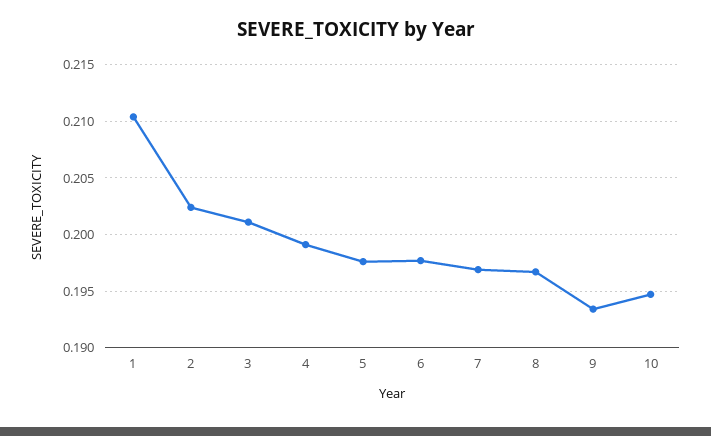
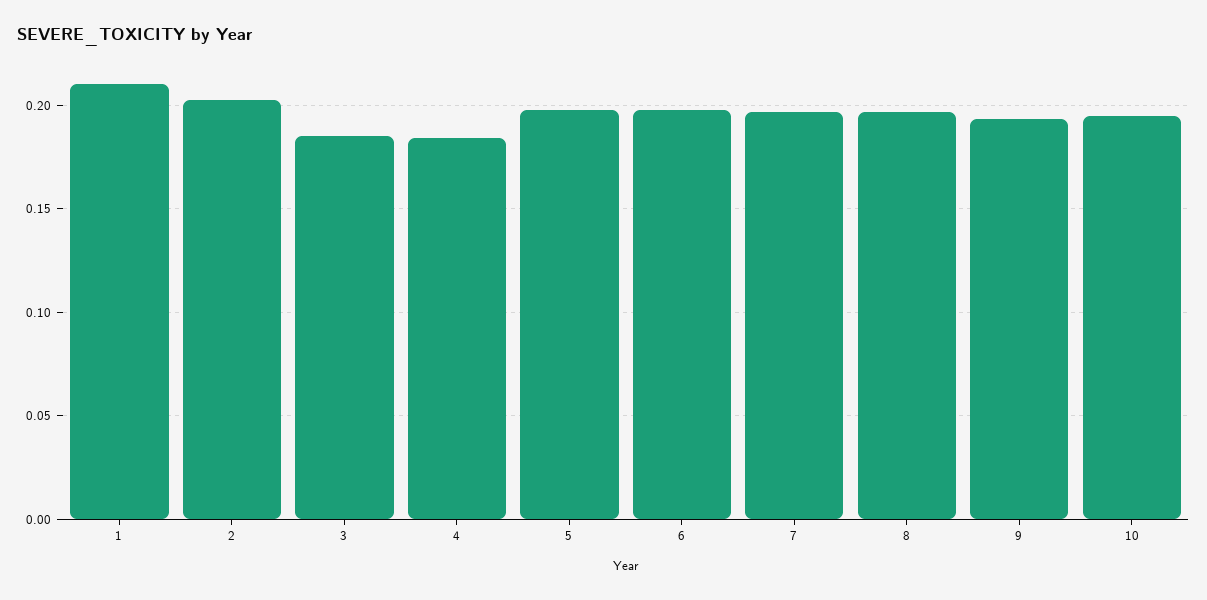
3: 0.201 -> 0.185
4: 0.199 -> 0.185

